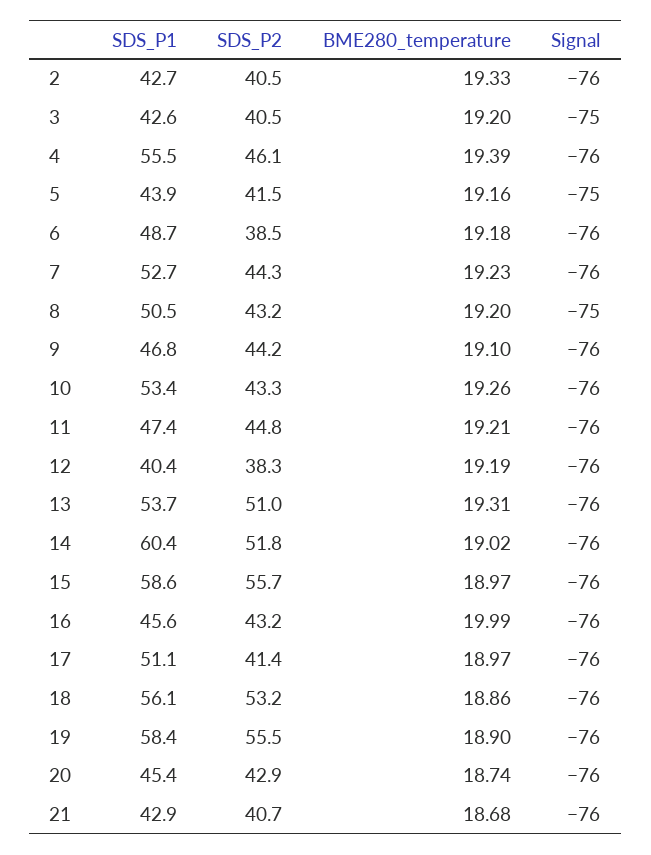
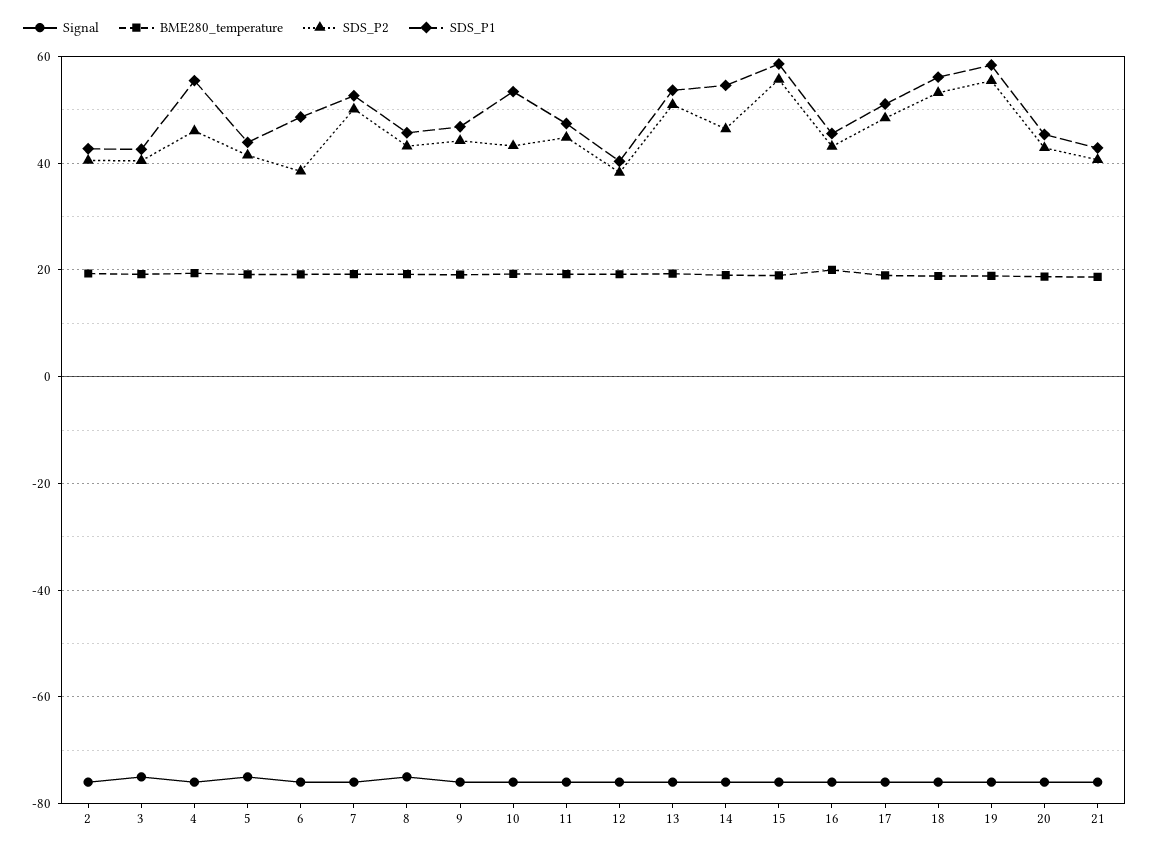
SDS_P2, 7: 44.3 -> 50
SDS_P1, 8: 50.5 -> 46
SDS_P1, 14: 60.4 -> 54
SDS_P2, 14: 51.8 -> 46
SDS_P2, 17: 41.4 -> 48

